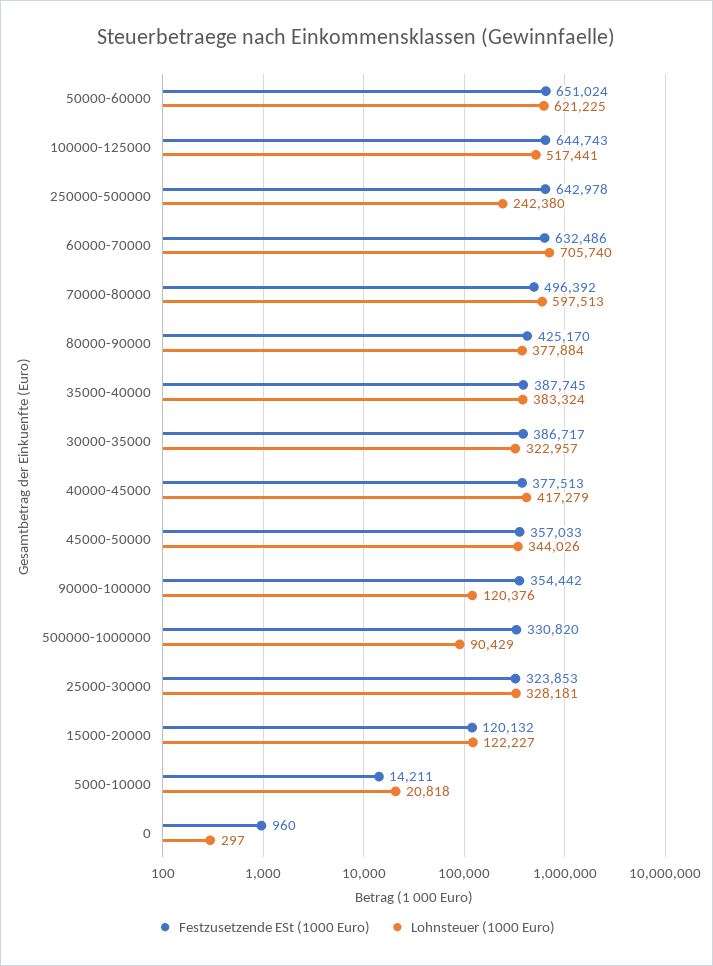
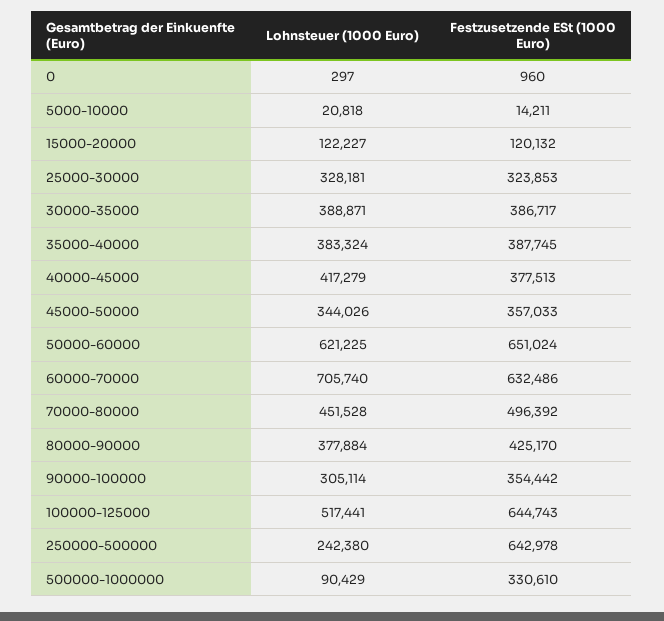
Lohnsteuer (1000 Euro), 70000-80000: 597513 -> 451528
Lohnsteuer (1000 Euro), 30000-35000: 322957 -> 388871
Lohnsteuer (1000 Euro), 90000-100000: 120376 -> 305114
Festzusetzende ESt (1000 Euro), 500000-1000000: 330820 -> 330610

